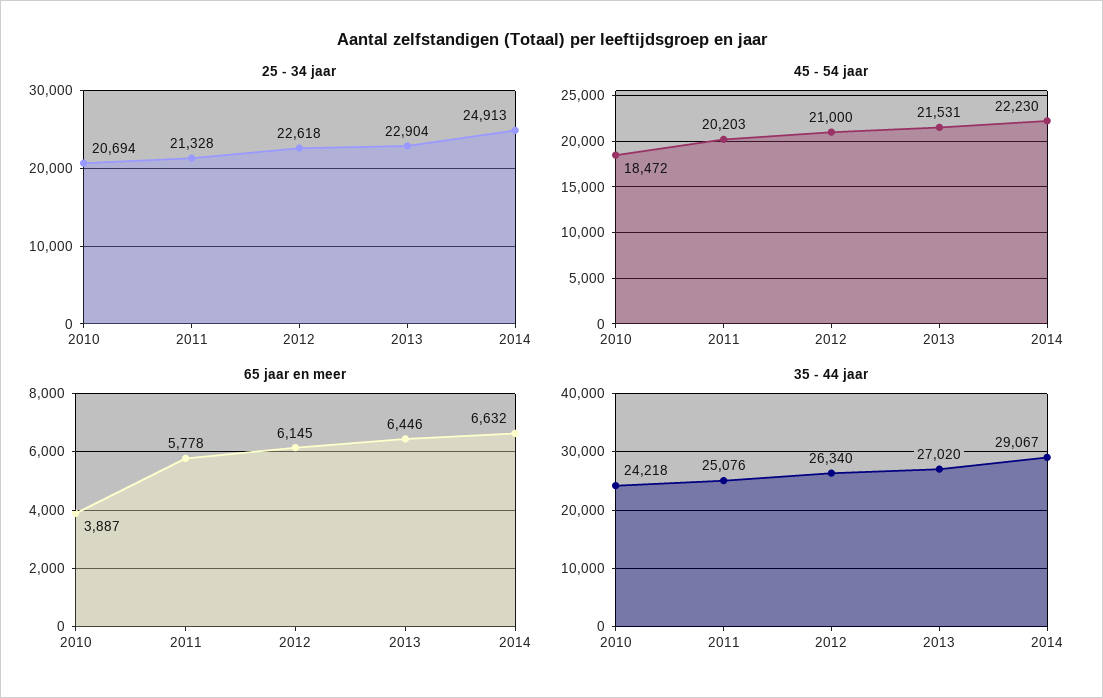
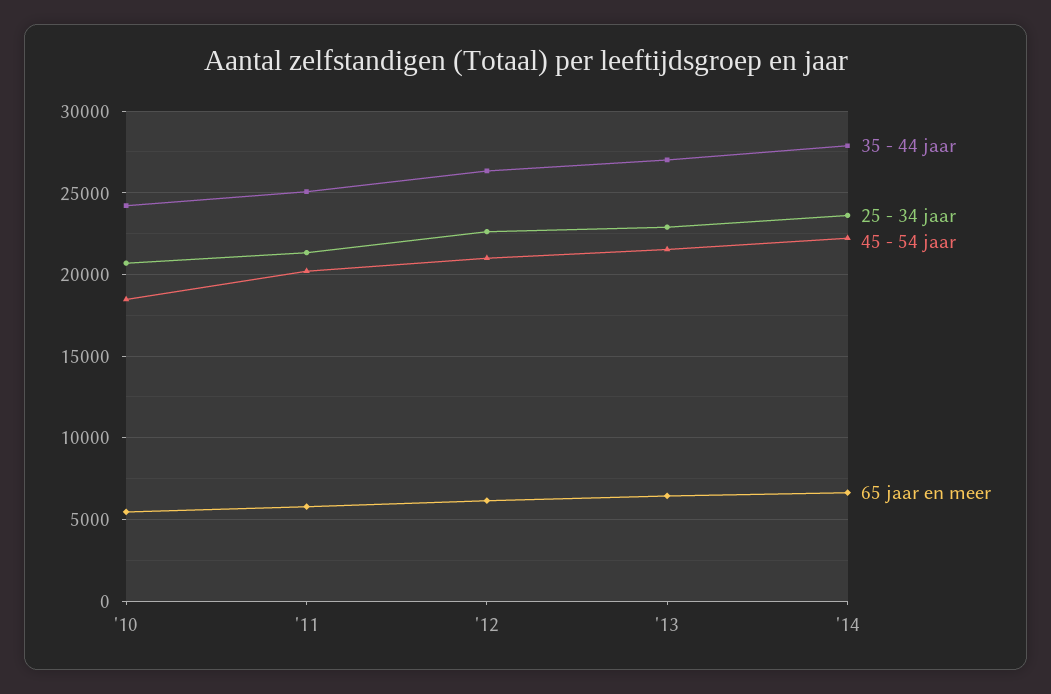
25 - 34 jaar, 2014: 24913 -> 23500
65 jaar en meer, 2010: 3887 -> 5500
35 - 44 jaar, 2014: 29067 -> 28000

